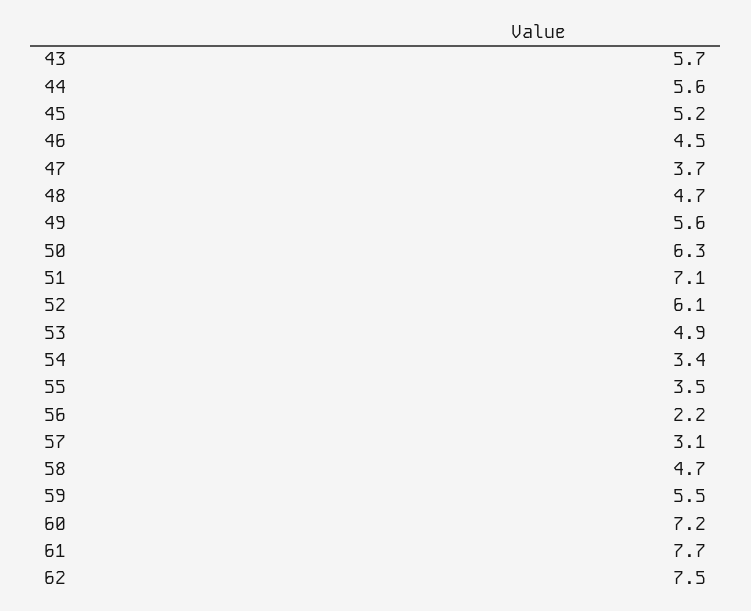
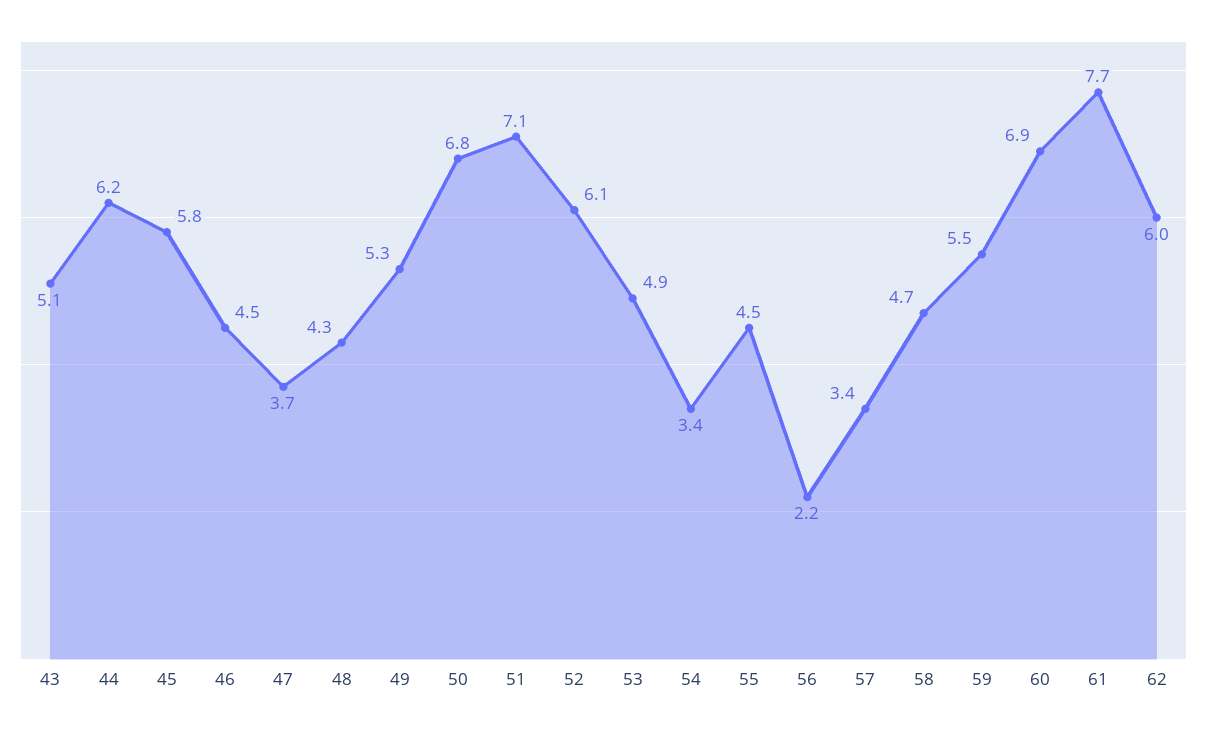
43: 5.7 -> 5.1
44: 5.6 -> 6.2
45: 5.2 -> 5.8
48: 4.7 -> 4.3
49: 5.6 -> 5.3
50: 6.3 -> 6.8
55: 3.5 -> 4.5
57: 3.1 -> 3.4
60: 7.2 -> 6.9
62: 7.5 -> 6

